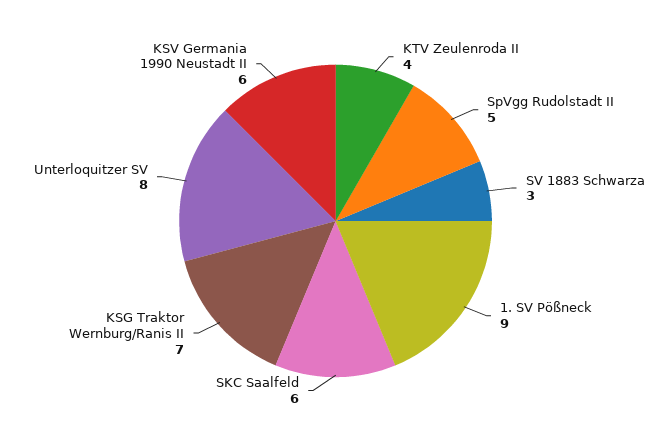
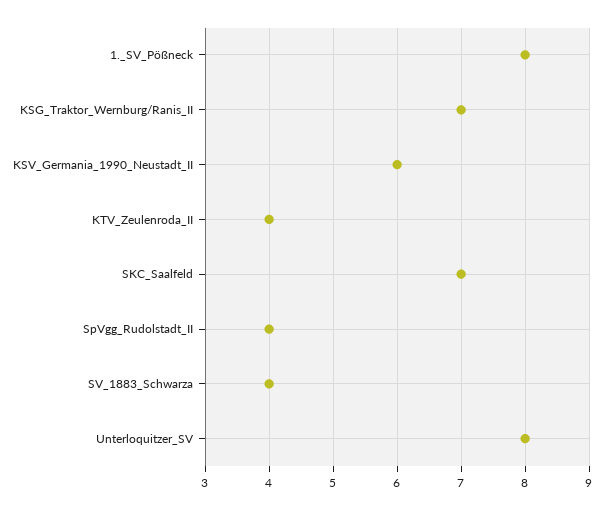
SpVgg Rudolstadt II: 5 -> 4
SV 1883 Schwarza: 3 -> 4
1. SV Pößneck: 9 -> 8
SKC Saalfeld: 6 -> 7

